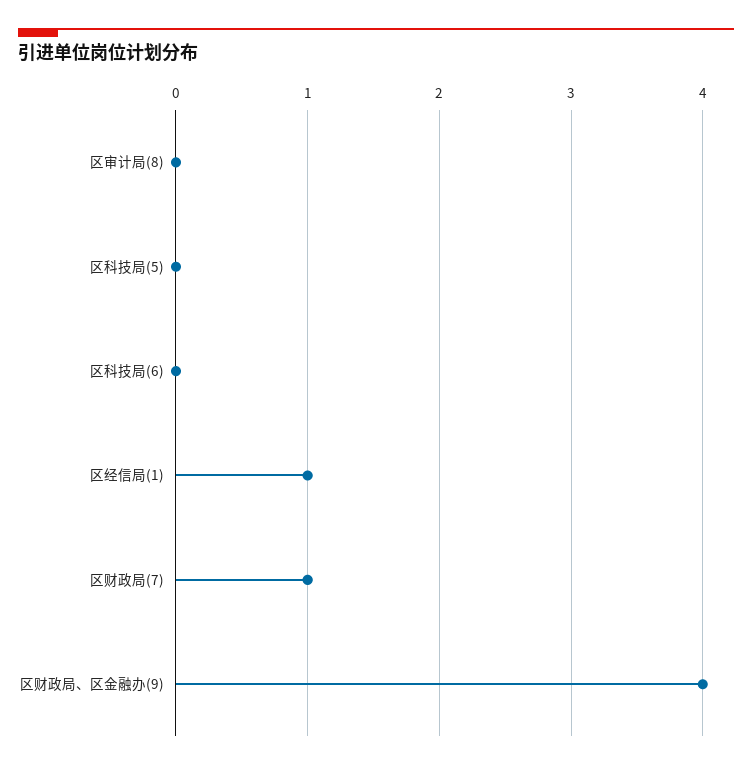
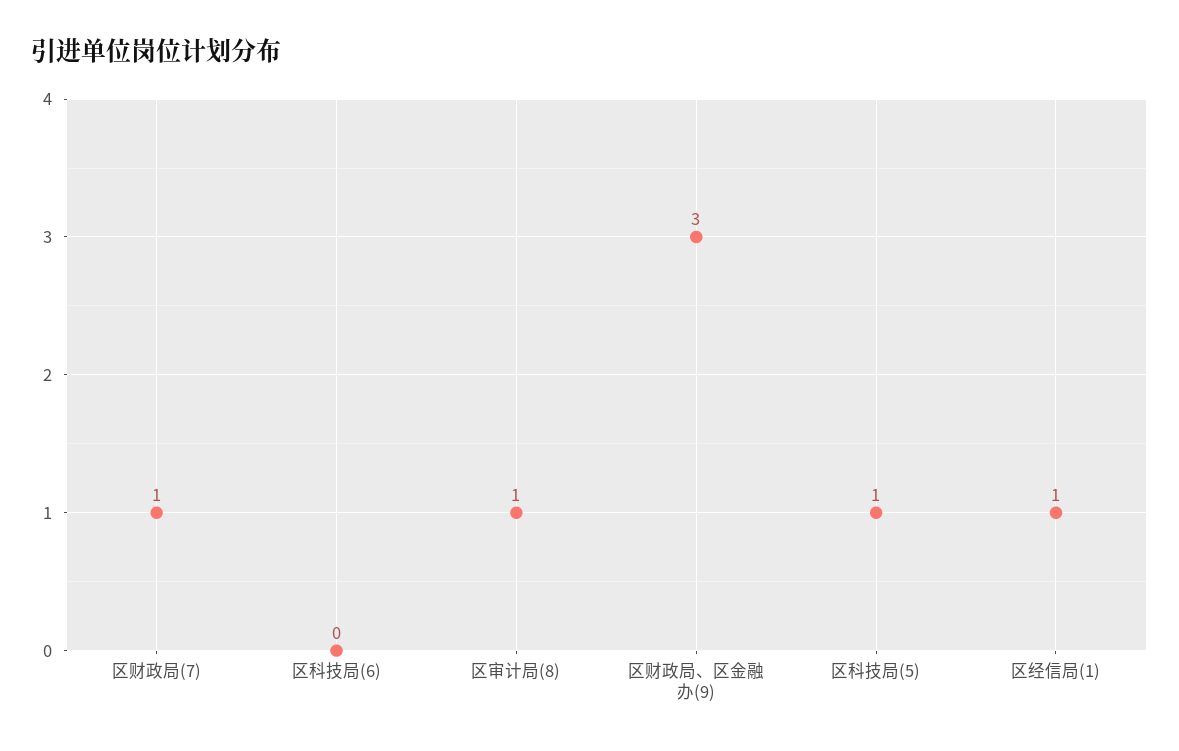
区审计局(8): 0 -> 1
区科技局(5): 0 -> 1
区财政局、区金融办(9): 4 -> 3

